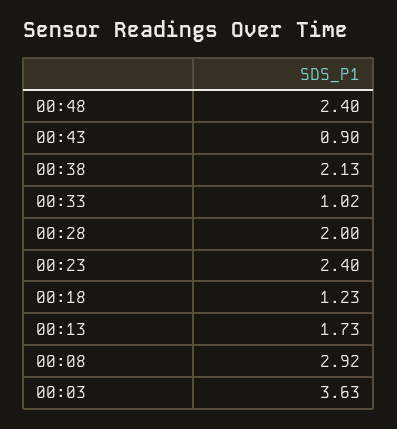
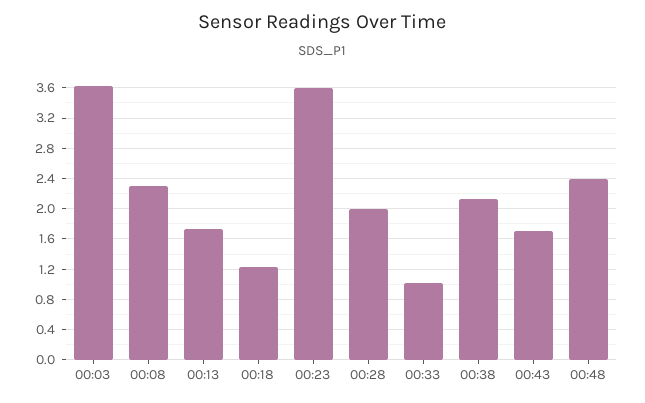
00:43: 0.9 -> 1.7
00:23: 2.4 -> 3.6
00:08: 2.92 -> 2.3

